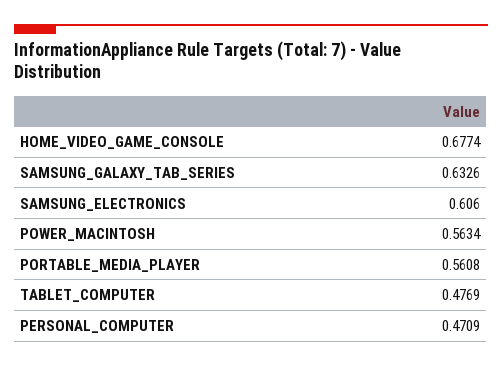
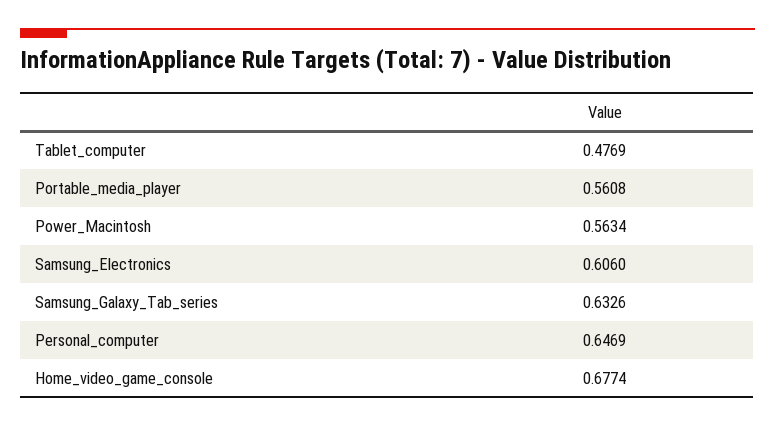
PERSONAL_COMPUTER: 0.4709 -> 0.6469

